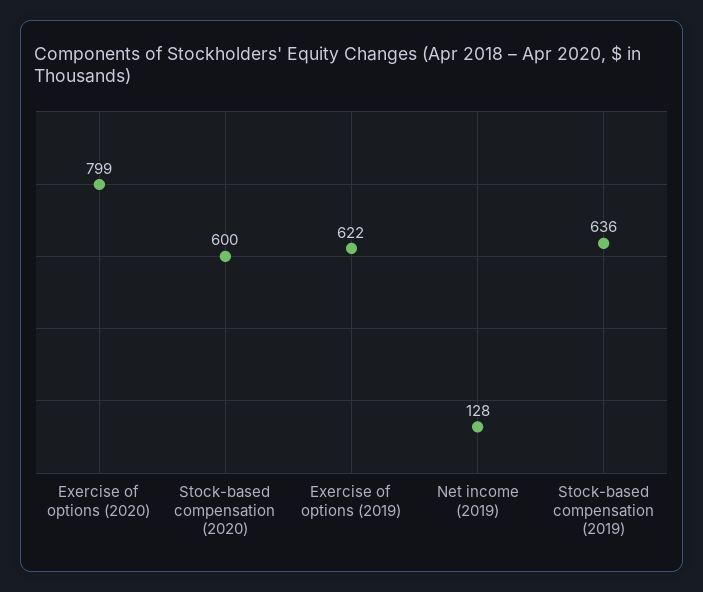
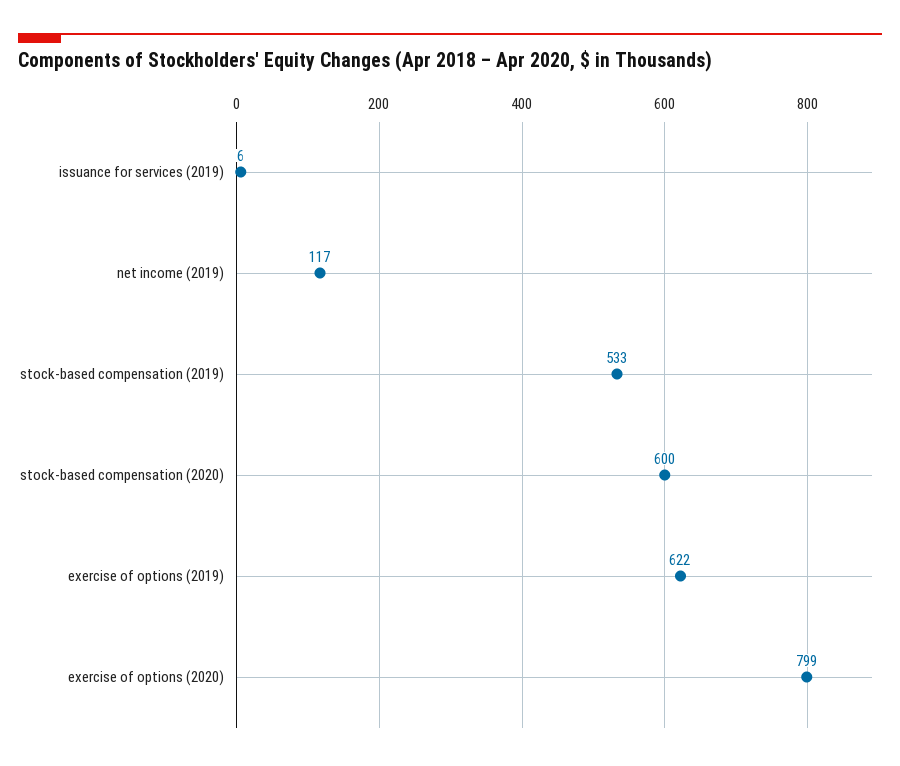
Net income (2019): 128 -> 117
Stock-based compensation (2019): 636 -> 533
issuance for services (2019): none -> 6

